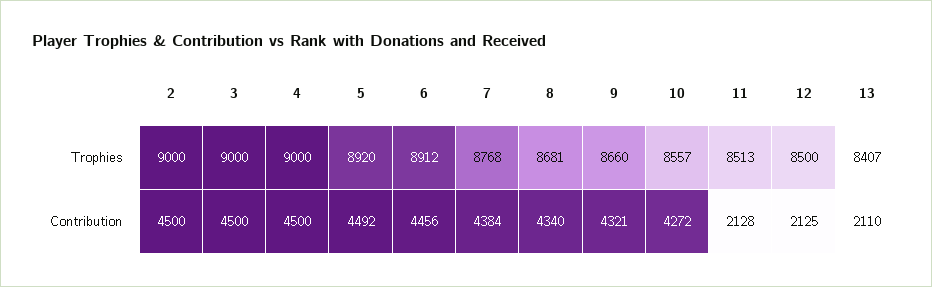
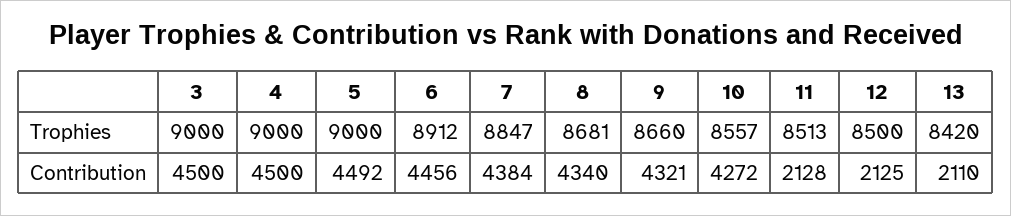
2, Trophies: 9000 -> none
5, Trophies: 8920 -> 9000
7, Trophies: 8768 -> 8847
13, Trophies: 8407 -> 8420
2, Contribution: 4500 -> none

